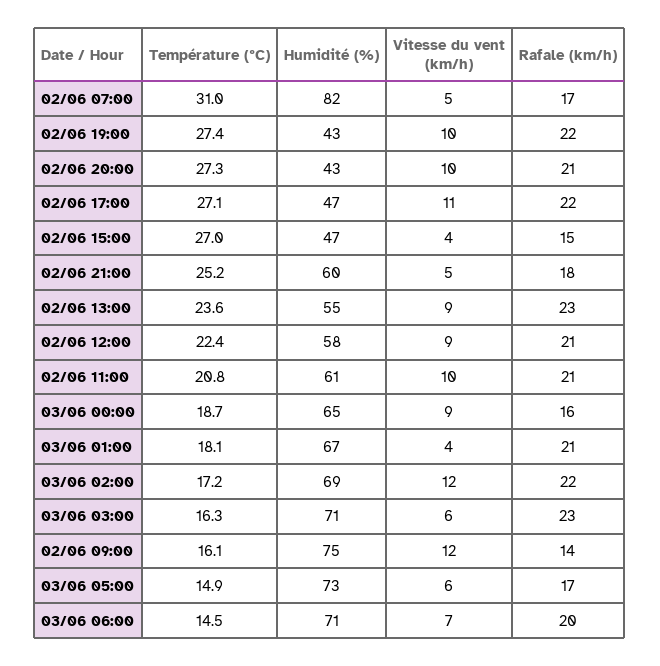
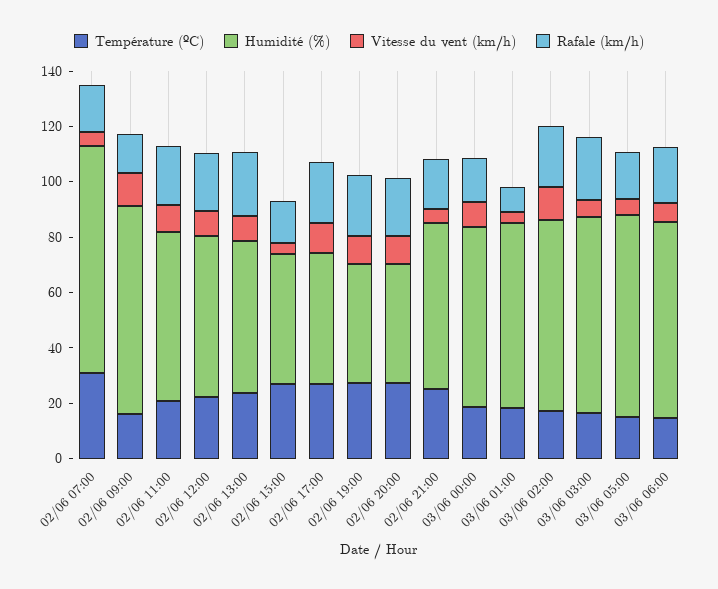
Rafale (km/h), 03/06 01:00: 21 -> 10

